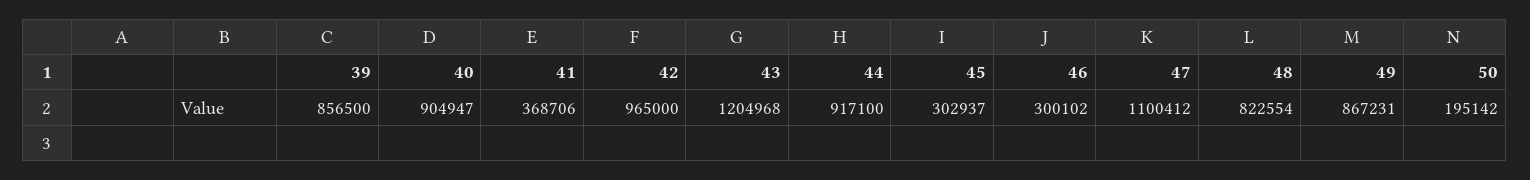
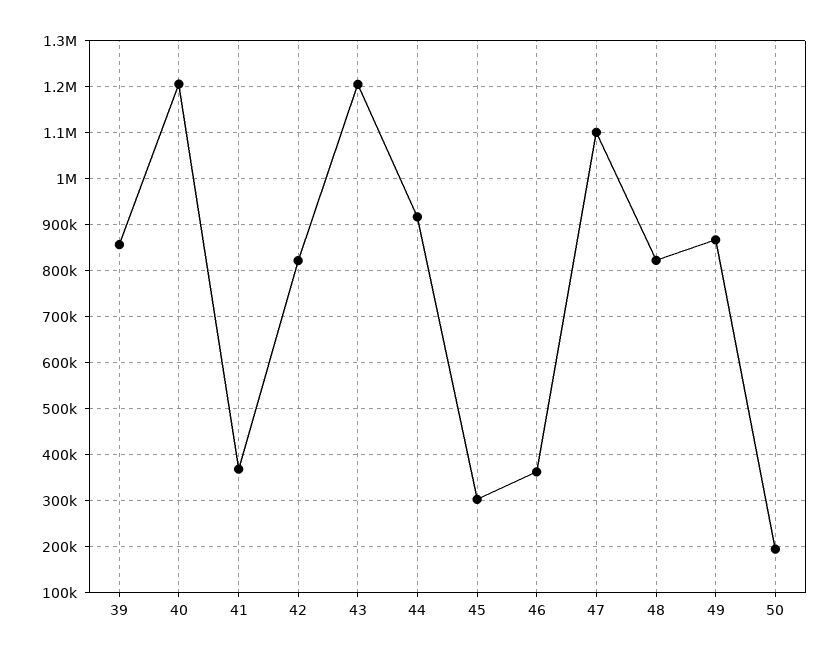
40: 904947 -> 1200000
42: 965000 -> 820000
46: 300102 -> 360000

